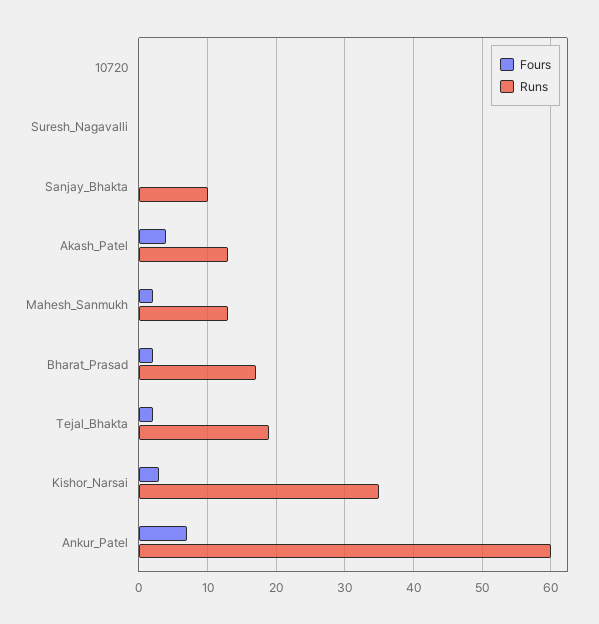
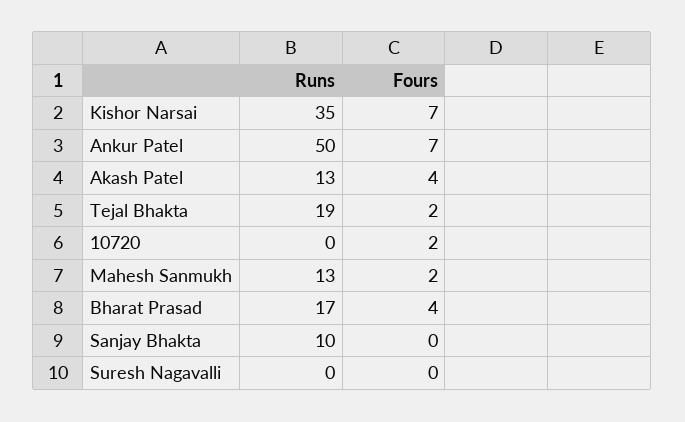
Fours, 10720: 0 -> 2
Fours, Bharat_Prasad: 2 -> 4
Fours, Kishor_Narsai: 3 -> 7
Runs, Ankur_Patel: 60 -> 50

